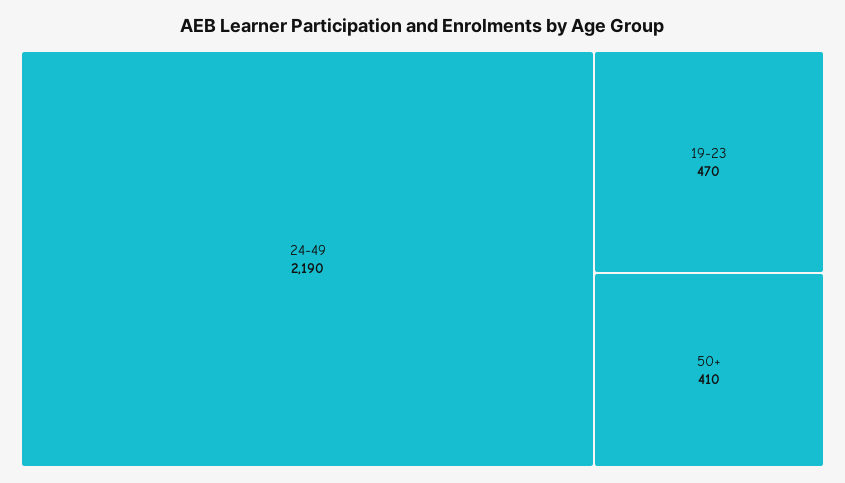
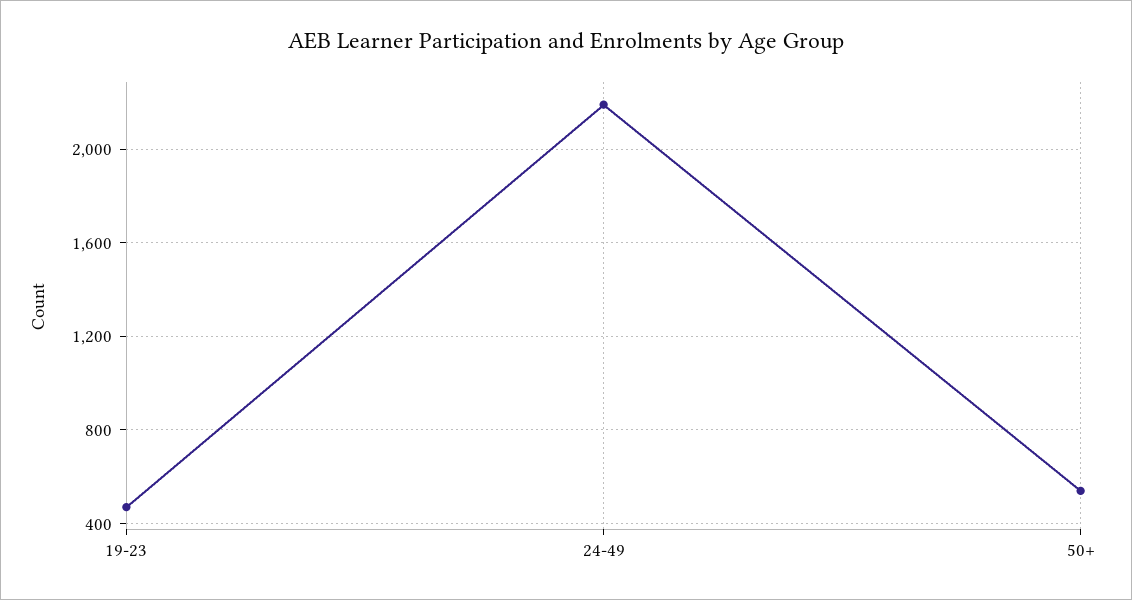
50+: 410 -> 550

